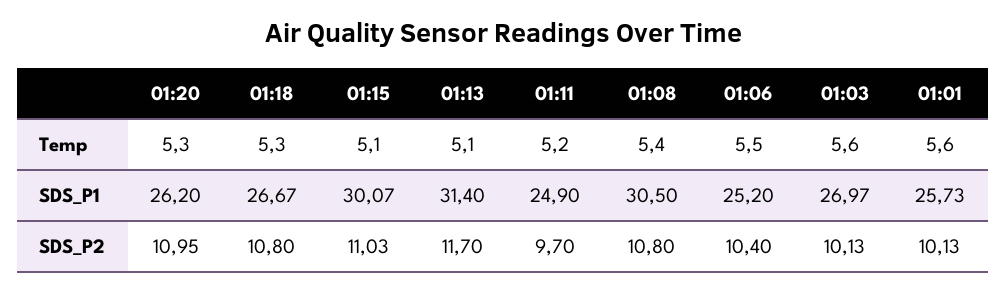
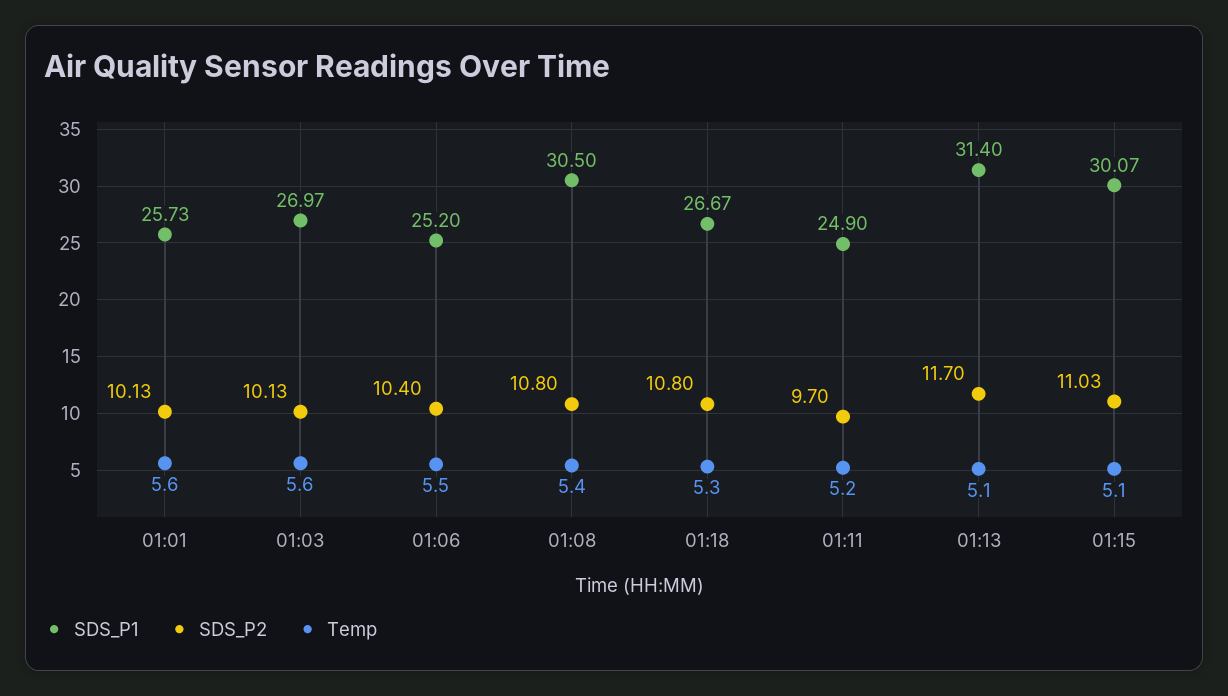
Temp, 01:20: 5.3 -> none
SDS_P1, 01:20: 26.2 -> none
SDS_P2, 01:20: 10.95 -> none

